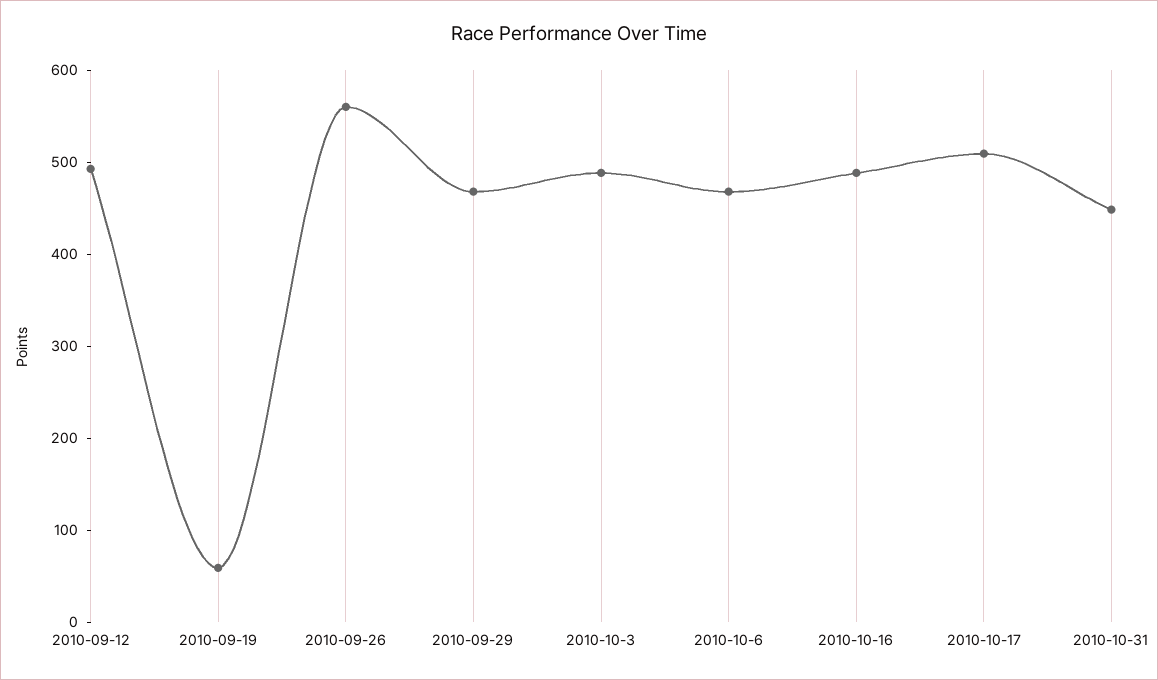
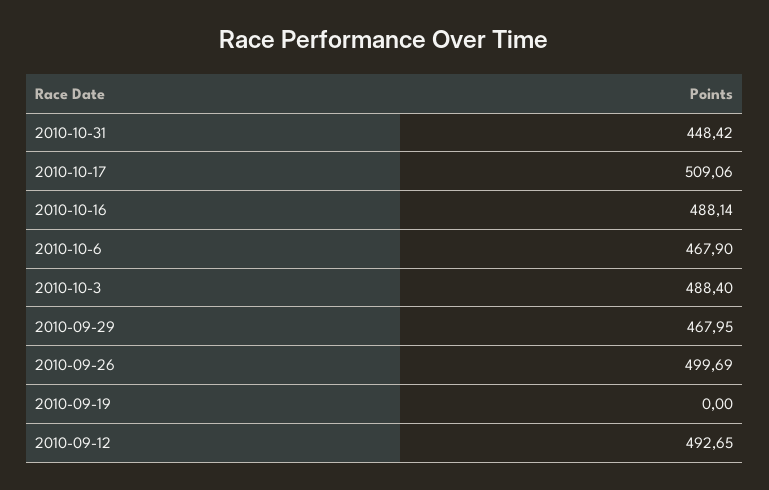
2010-09-19: 60 -> 0
2010-09-26: 560 -> 499.69

